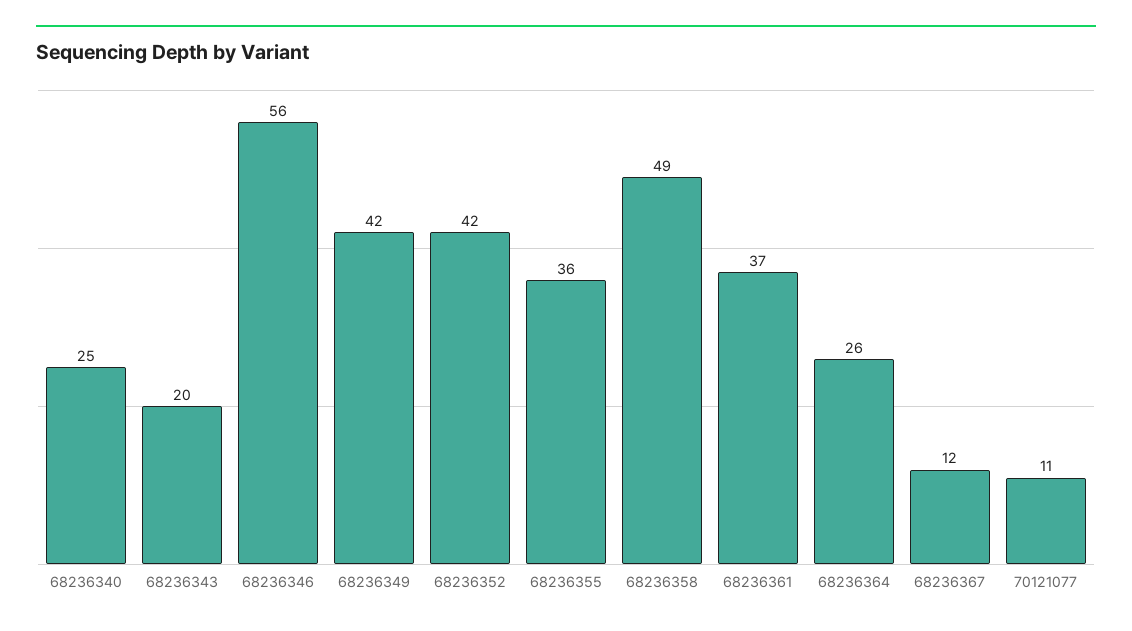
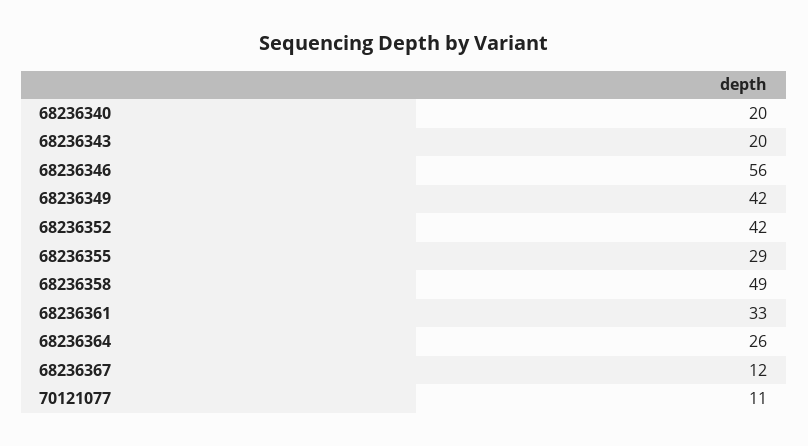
68236340: 25 -> 20
68236355: 36 -> 29
68236361: 37 -> 33

